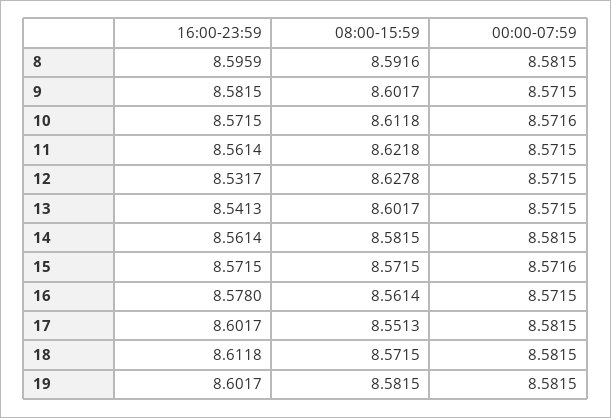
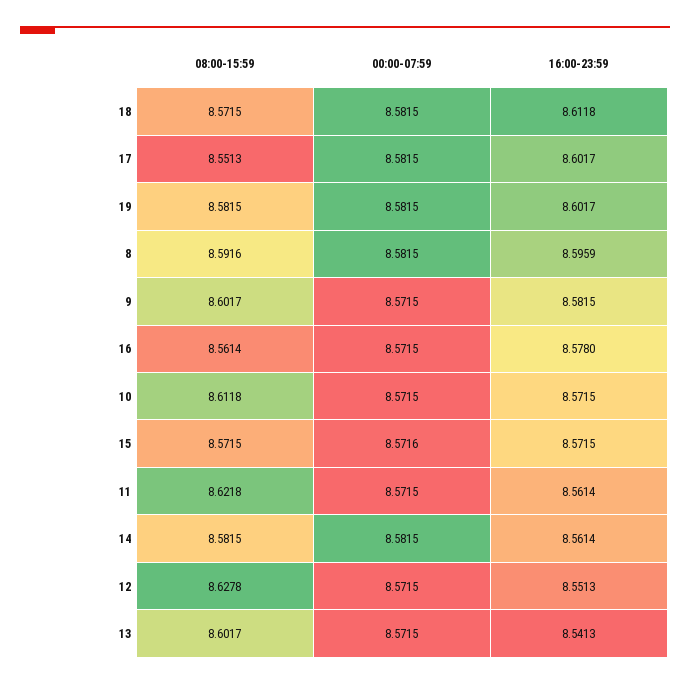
00:00-07:59, 10: 8.5716 -> 8.5715
16:00-23:59, 12: 8.5317 -> 8.5513

